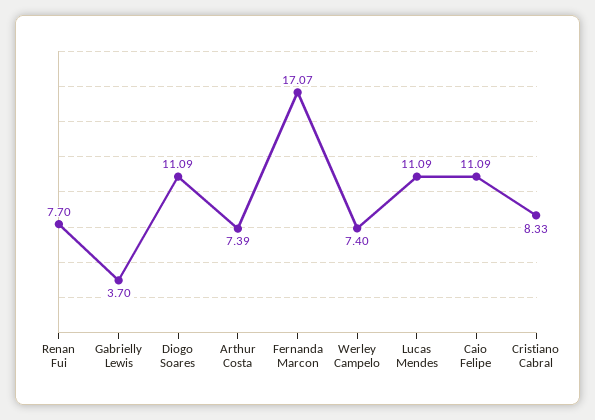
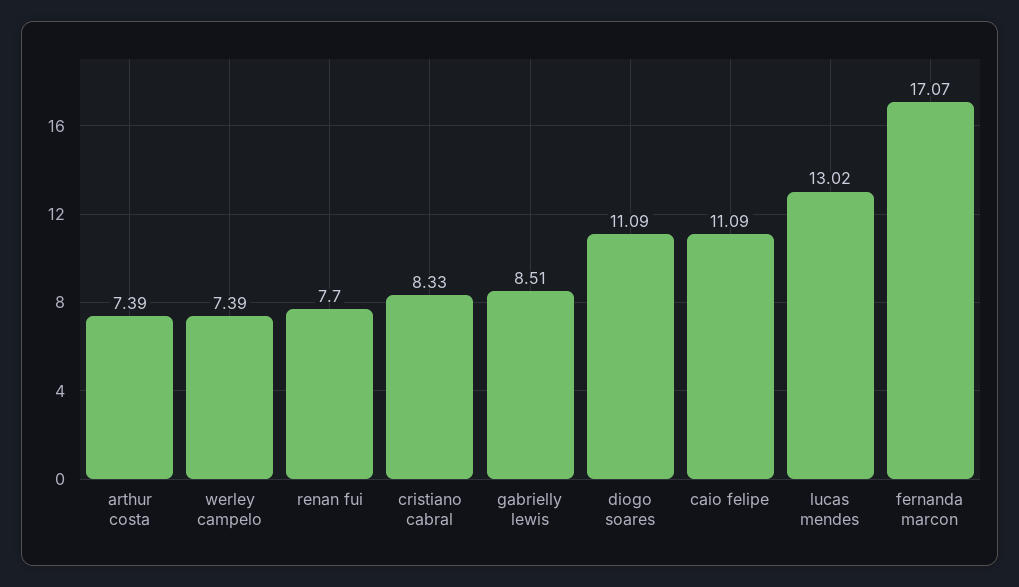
Gabrielly Lewis: 3.7 -> 8.51
Werley Campelo: 7.4 -> 7.39
Lucas Mendes: 11.09 -> 13.02

